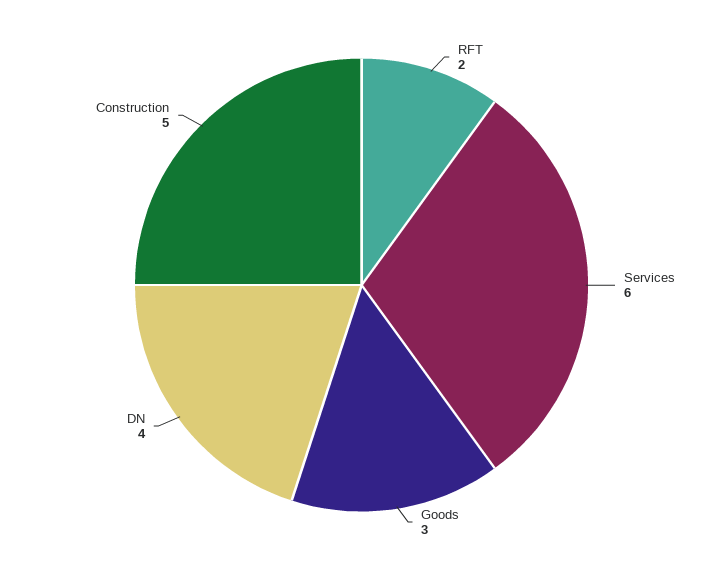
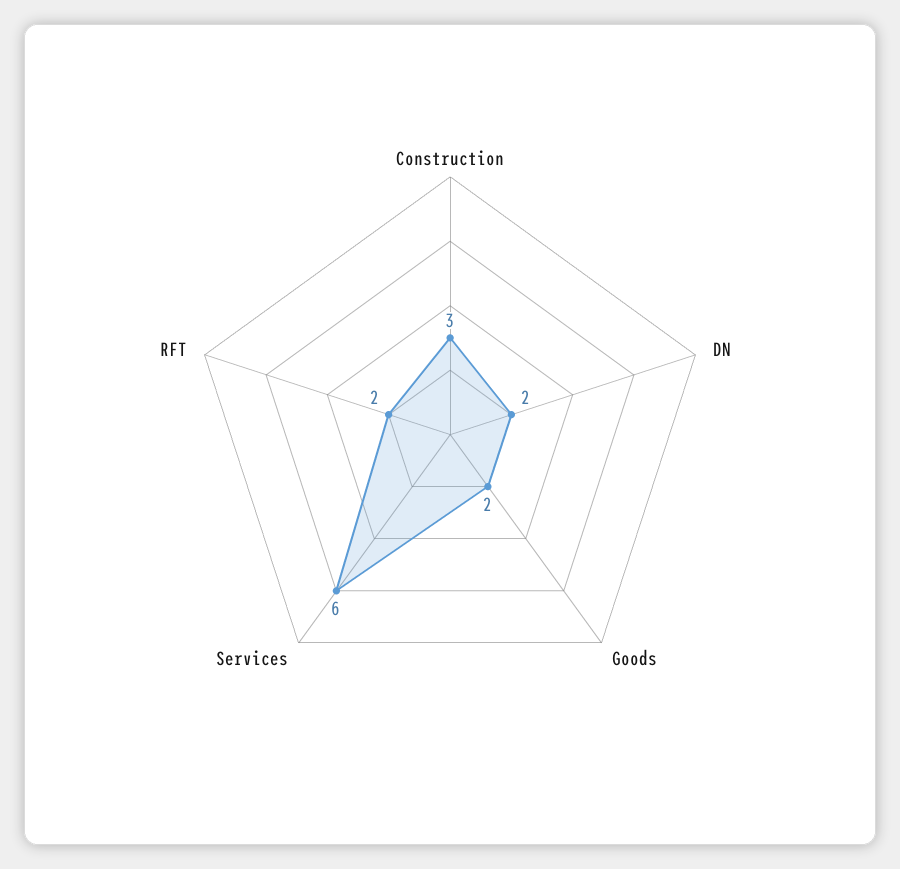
Goods: 3 -> 2
DN: 4 -> 2
Construction: 5 -> 3

